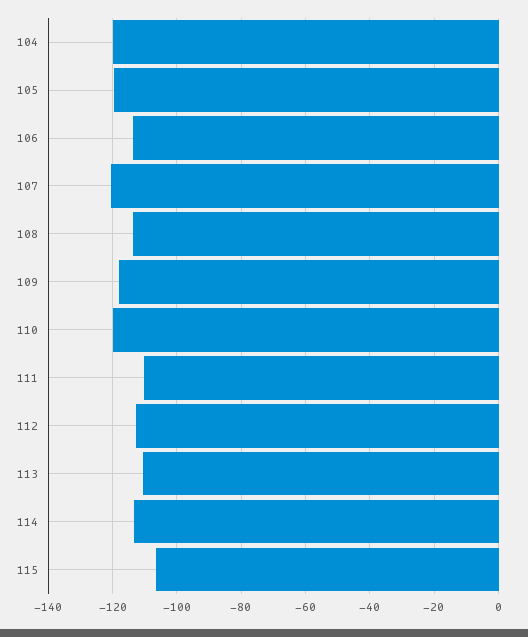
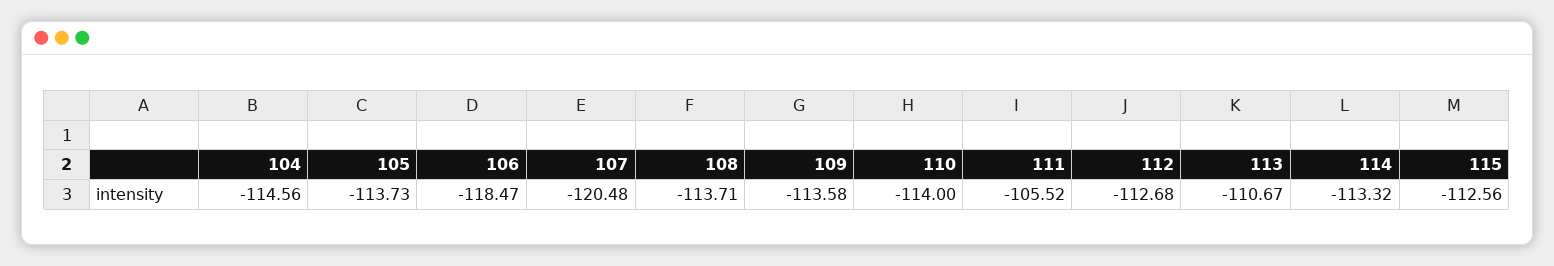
104: -120 -> -114.56
105: -120 -> -113.73
106: -114 -> -118.47
109: -118 -> -113.58
110: -120 -> -114
111: -110 -> -105.52
115: -106 -> -112.56

